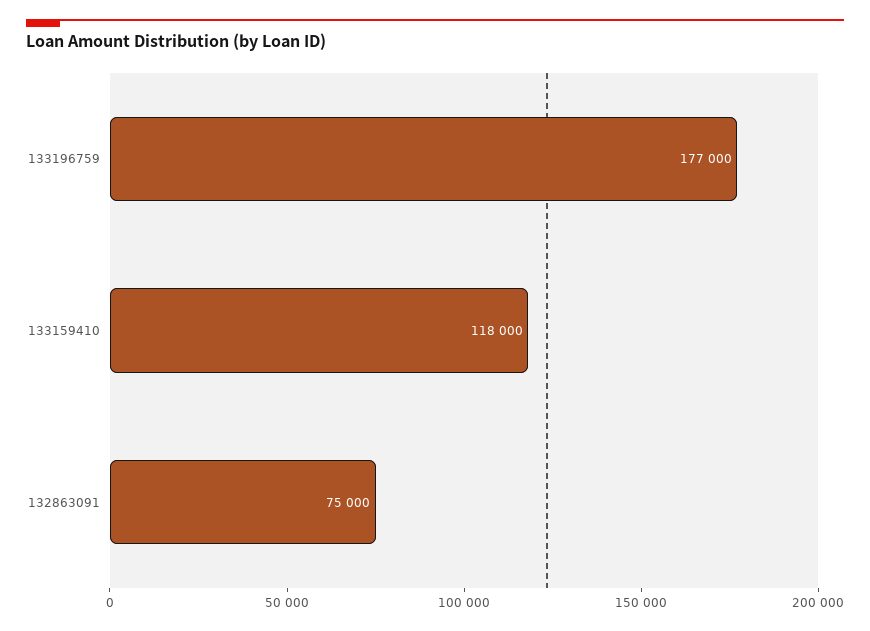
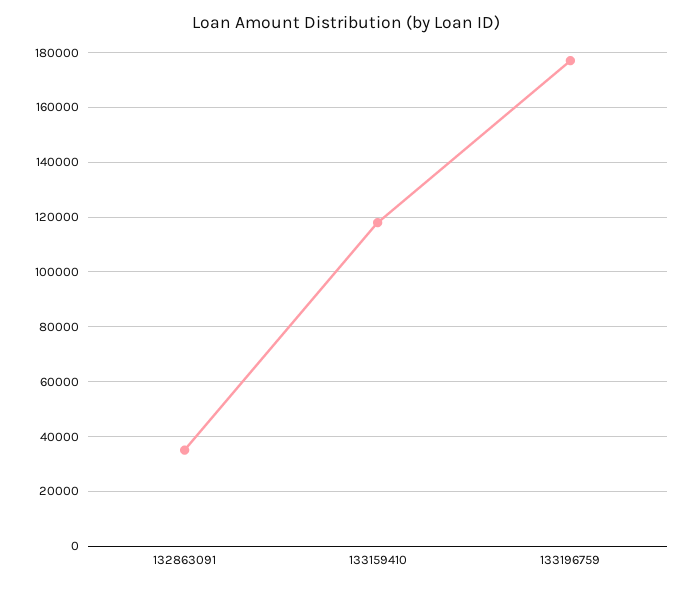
132863091: 75000 -> 35000

